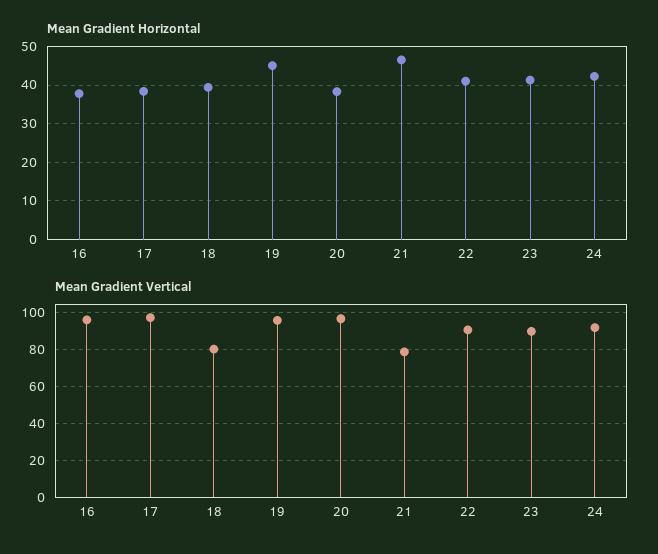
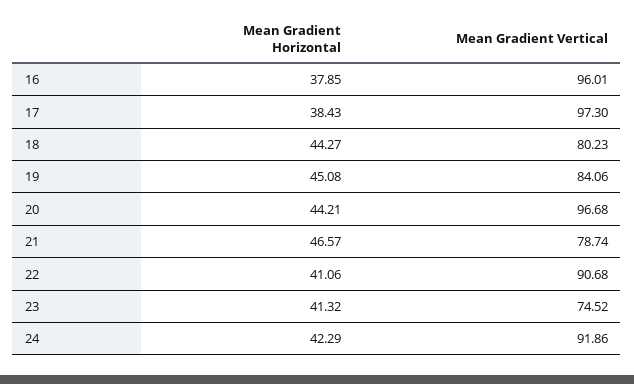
Mean Gradient Horizontal, 18: 40 -> 44.27
Mean Gradient Horizontal, 20: 38 -> 44.21
Mean Gradient Vertical, 19: 95 -> 84.06
Mean Gradient Vertical, 23: 90 -> 74.52

